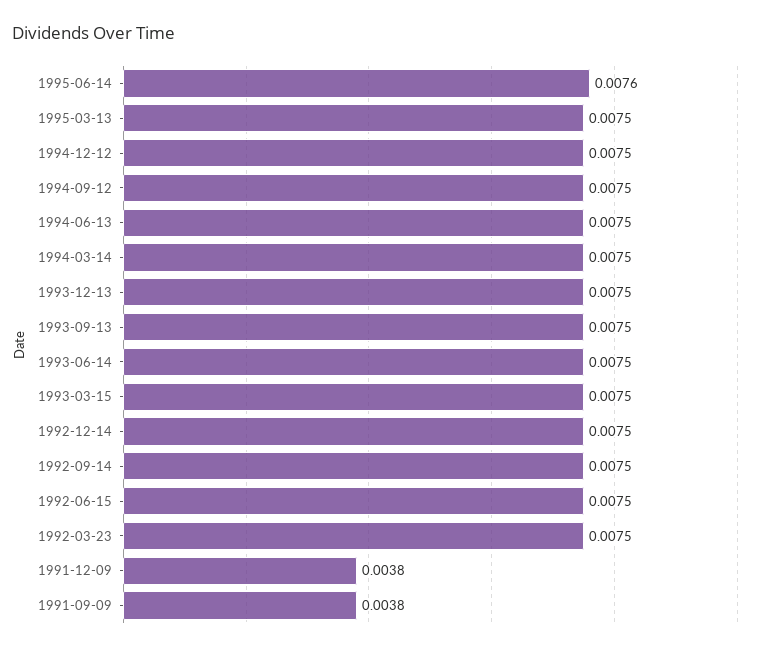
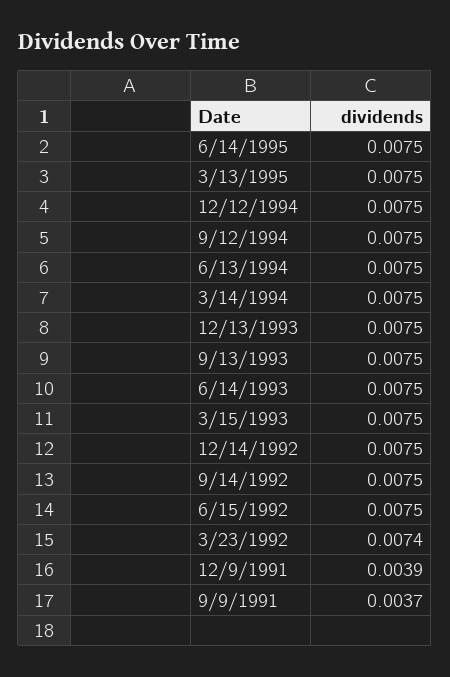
1995-06-14: 0.0076 -> 0.0075
1992-03-23: 0.0075 -> 0.0074
1991-12-09: 0.0038 -> 0.0039
1991-09-09: 0.0038 -> 0.0037

